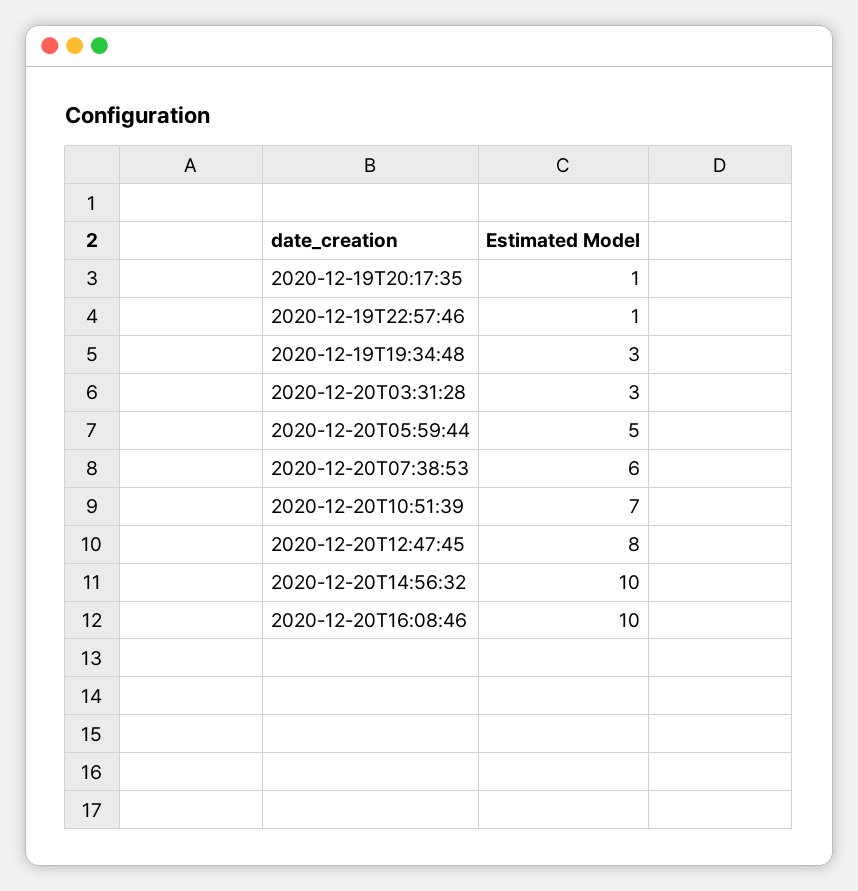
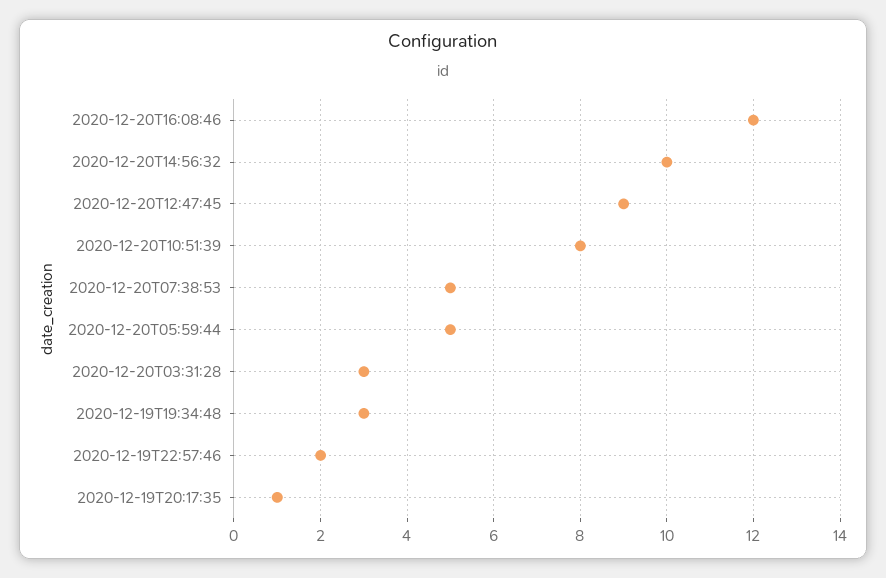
2020-12-19T22:57:46: 1 -> 2
2020-12-20T07:38:53: 6 -> 5
2020-12-20T10:51:39: 7 -> 8
2020-12-20T12:47:45: 8 -> 9
2020-12-20T16:08:46: 10 -> 12

